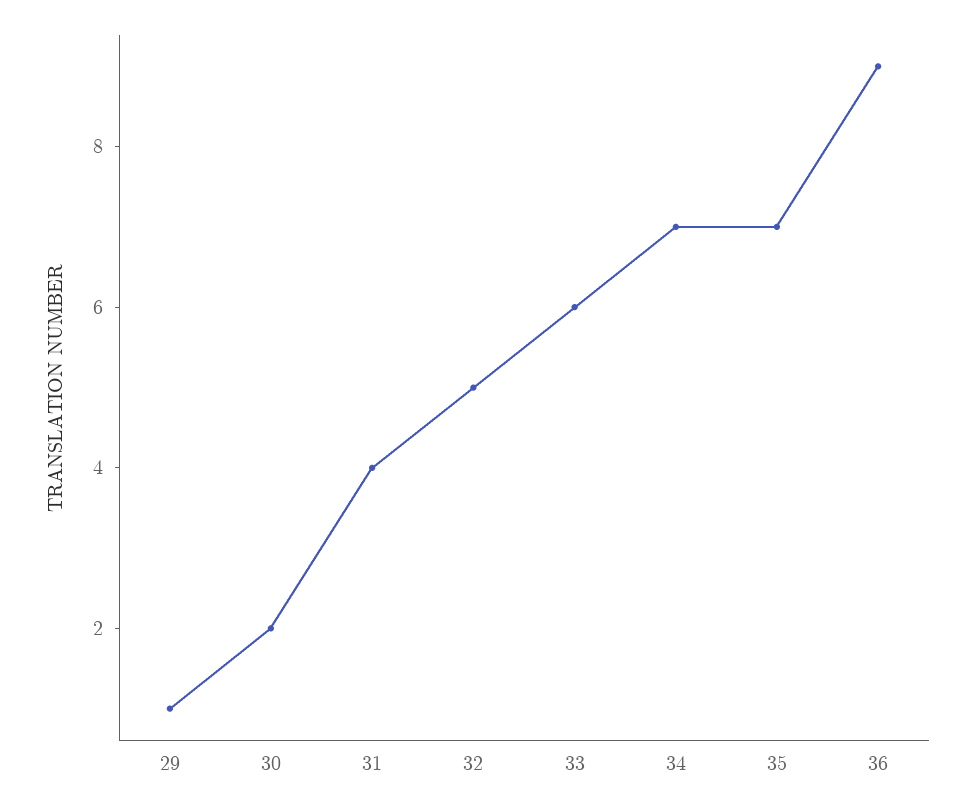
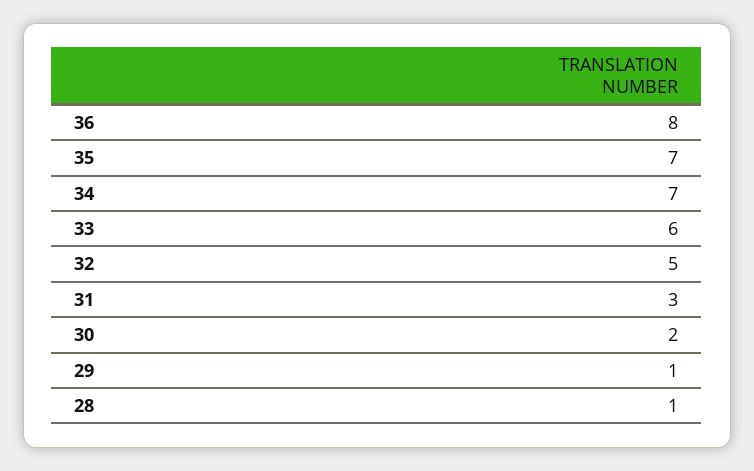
31: 4 -> 3
36: 9 -> 8
28: none -> 1

